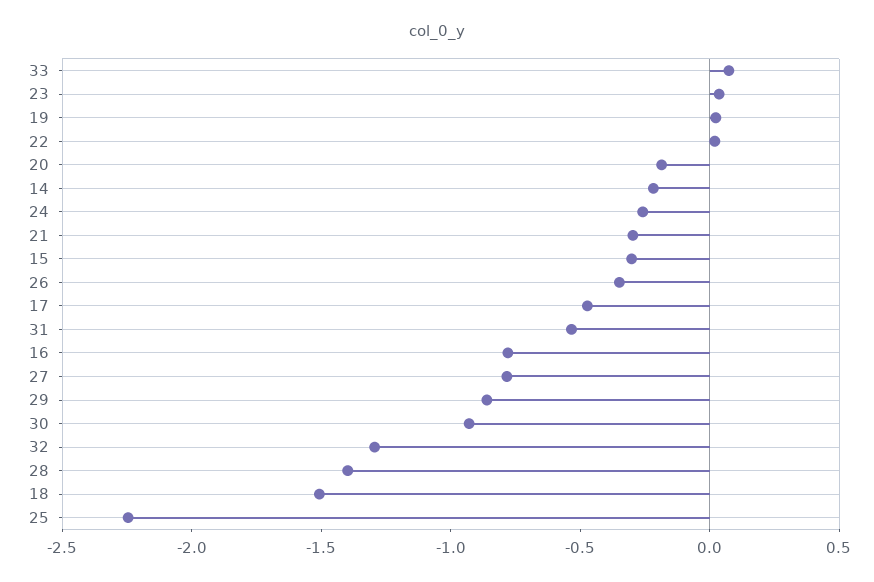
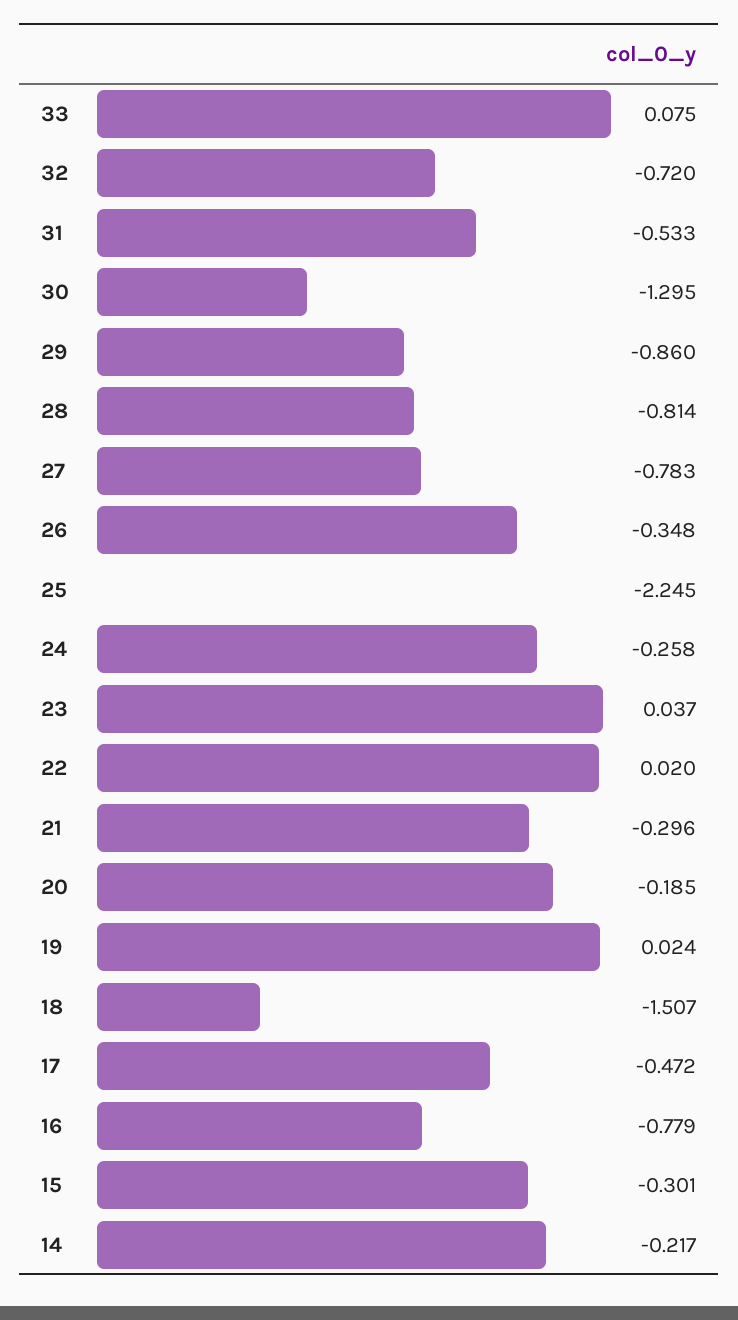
30: -0.9 -> -1.295
32: -1.3 -> -0.72
28: -1.4 -> -0.814

